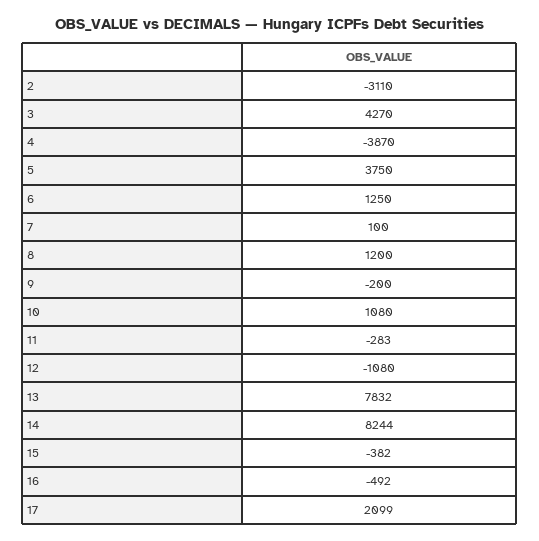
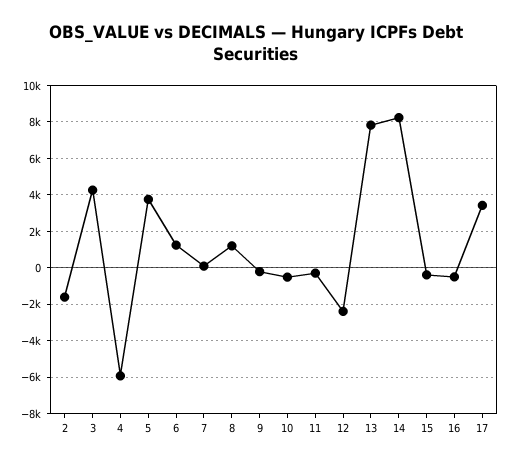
2: -3110 -> -1500
4: -3870 -> -6000
10: 1080 -> -500
12: -1080 -> -2500
17: 2099 -> 3500

